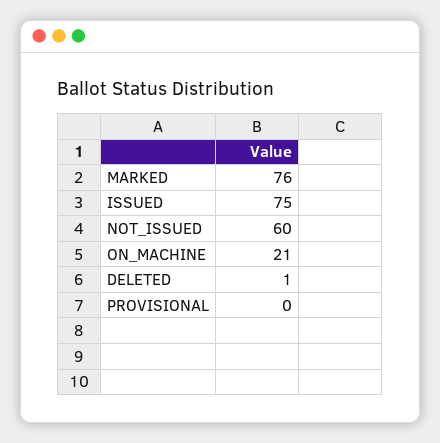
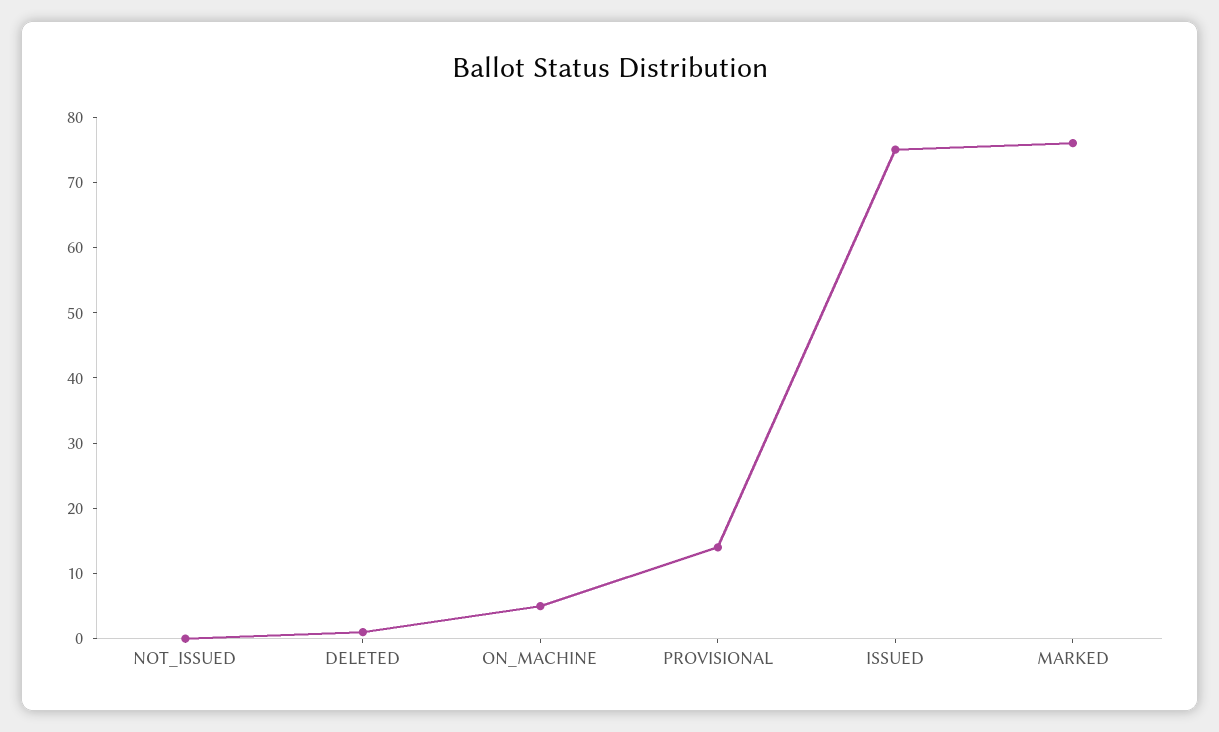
NOT_ISSUED: 60 -> 0
ON_MACHINE: 21 -> 5
PROVISIONAL: 0 -> 15

